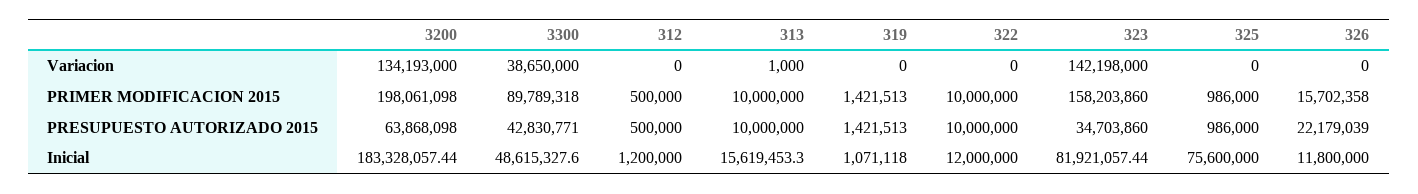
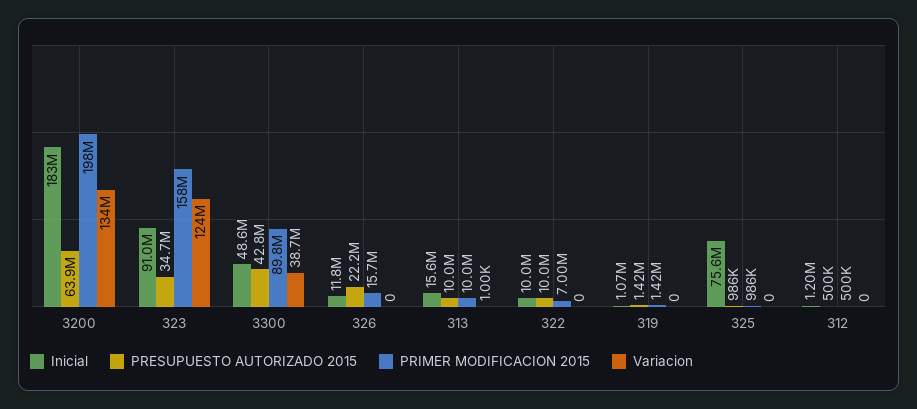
Variacion, 323: 142198000 -> 124000000
PRIMER MODIFICACION 2015, 322: 10000000 -> 7000000
Inicial, 322: 12000000 -> 10000000
Inicial, 323: 81921057.44 -> 91000000

